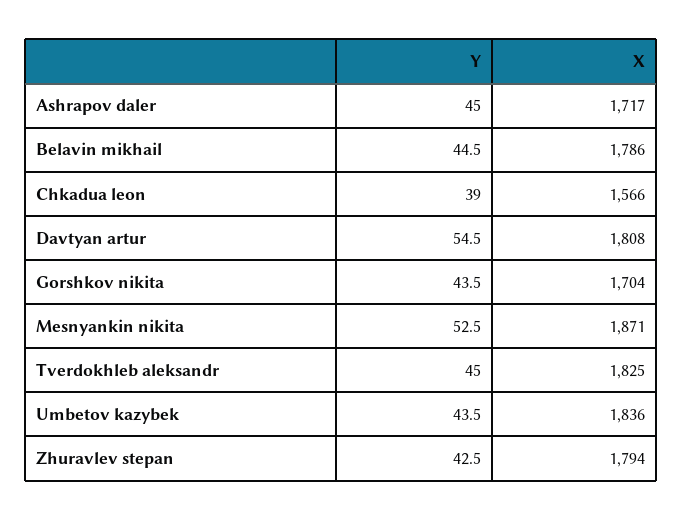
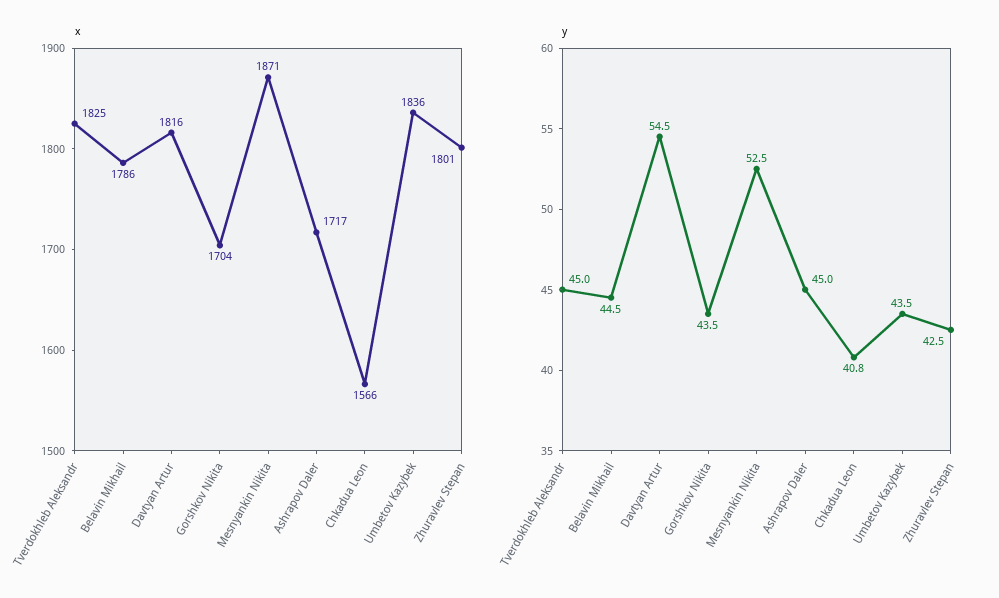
Y, Chkadua leon: 39 -> 40.8
X, Davtyan artur: 1808 -> 1816
X, Zhuravlev stepan: 1794 -> 1801

